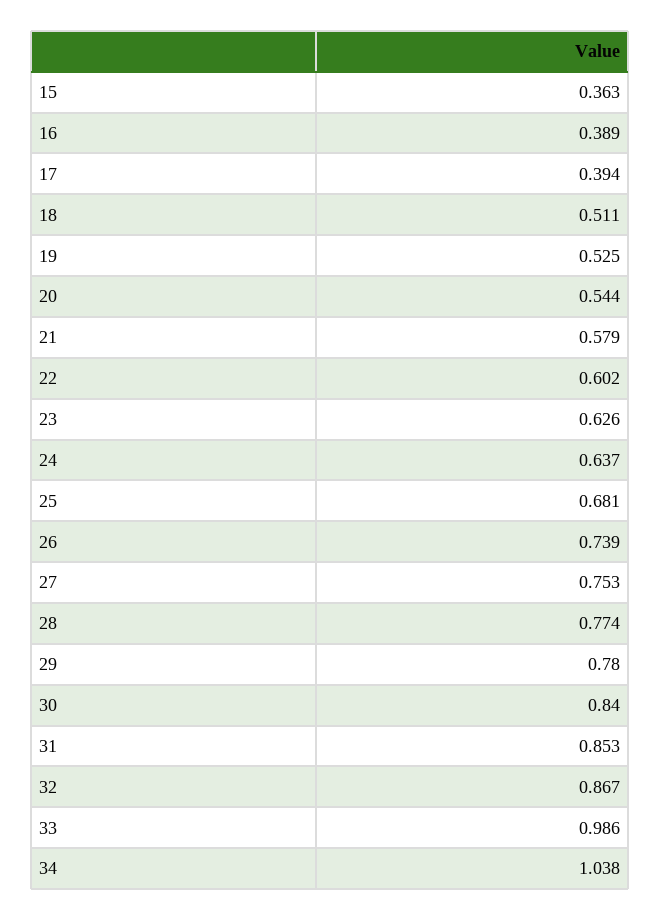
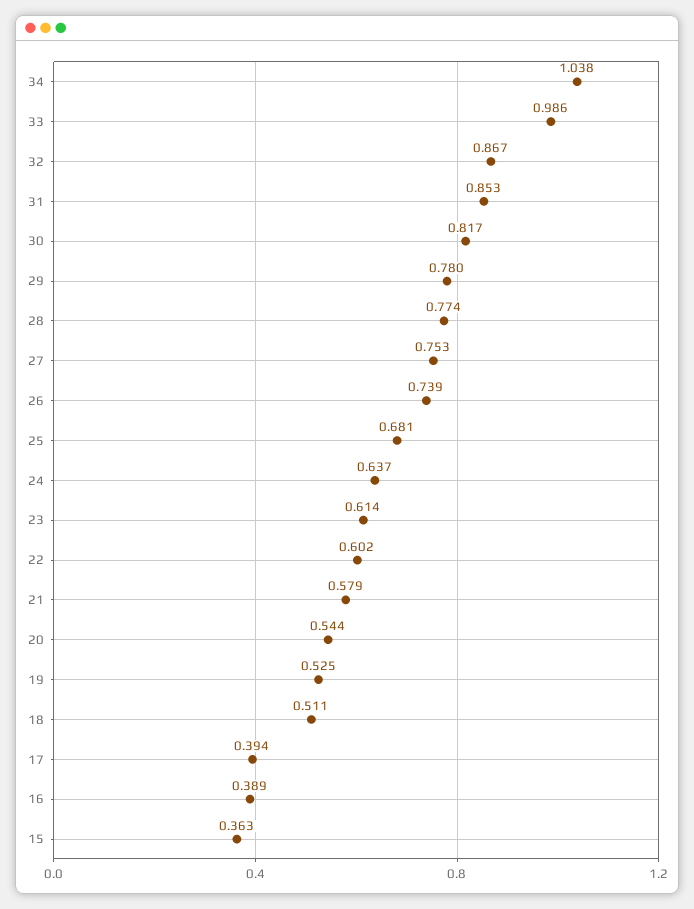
23: 0.626 -> 0.614
30: 0.84 -> 0.817

